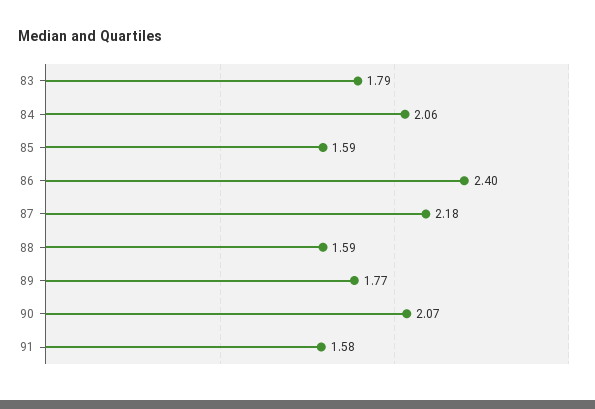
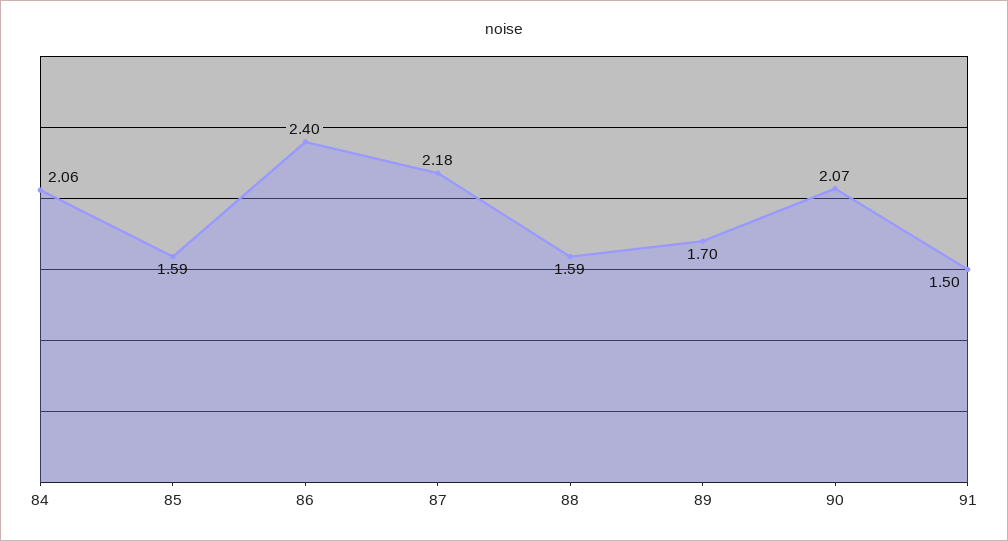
83: 1.79 -> none
89: 1.77 -> 1.7
91: 1.58 -> 1.5

